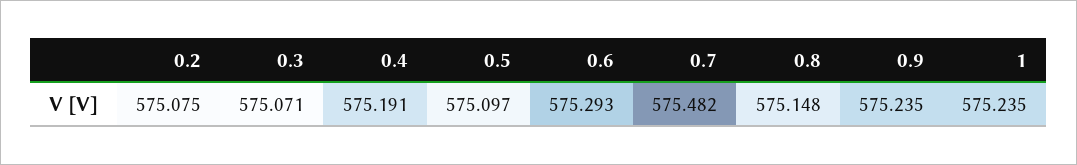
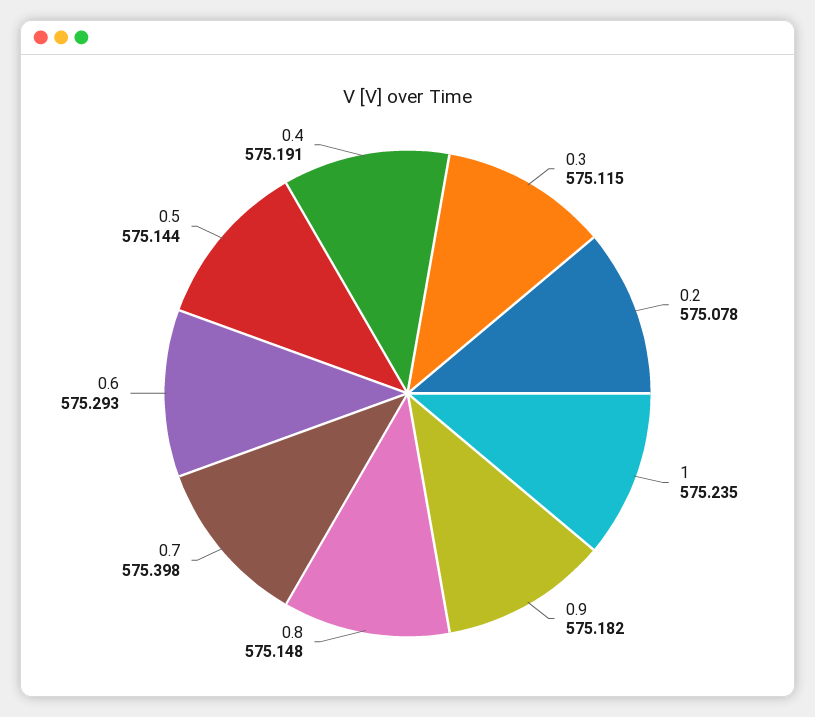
0.2: 575.075 -> 575.078
0.3: 575.071 -> 575.115
0.5: 575.097 -> 575.144
0.7: 575.482 -> 575.398
0.9: 575.235 -> 575.182

